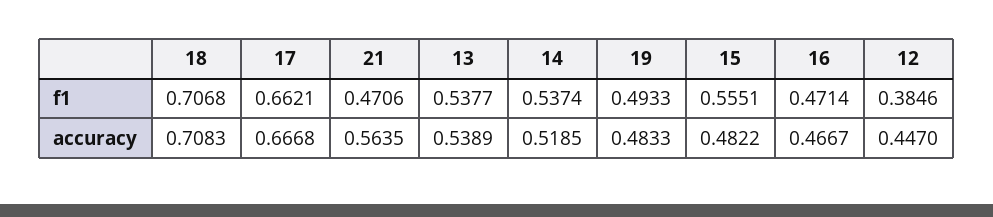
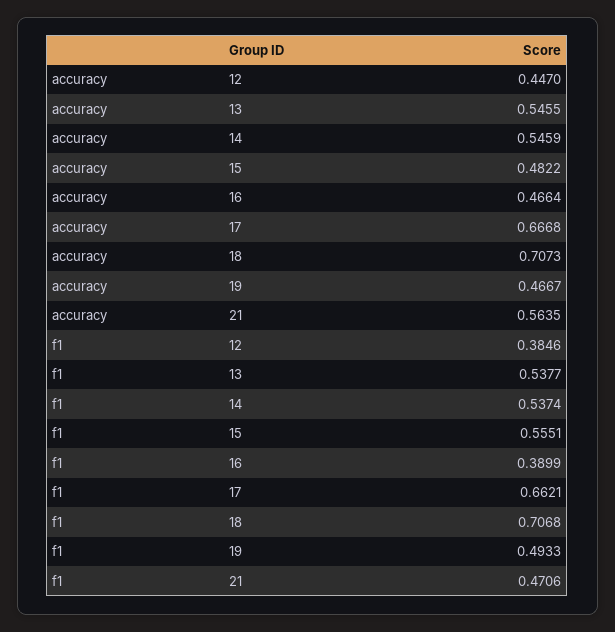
16, f1: 0.4714 -> 0.3899
18, accuracy: 0.7083 -> 0.7073
13, accuracy: 0.5389 -> 0.5455
14, accuracy: 0.5185 -> 0.5459
19, accuracy: 0.4833 -> 0.4667
16, accuracy: 0.4667 -> 0.4664

